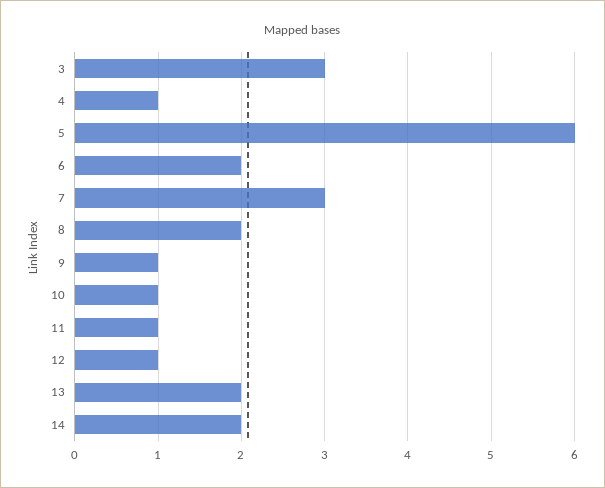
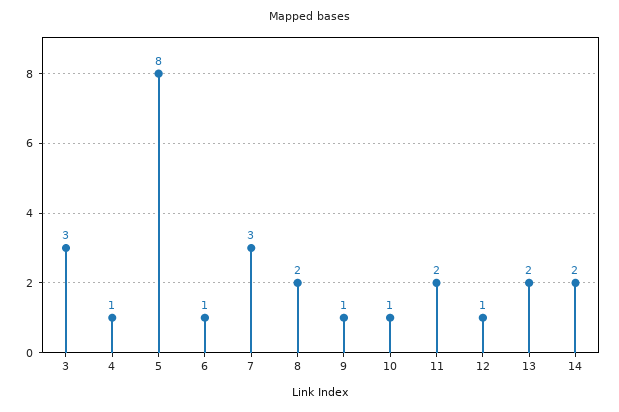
5: 6 -> 8
6: 2 -> 1
11: 1 -> 2

